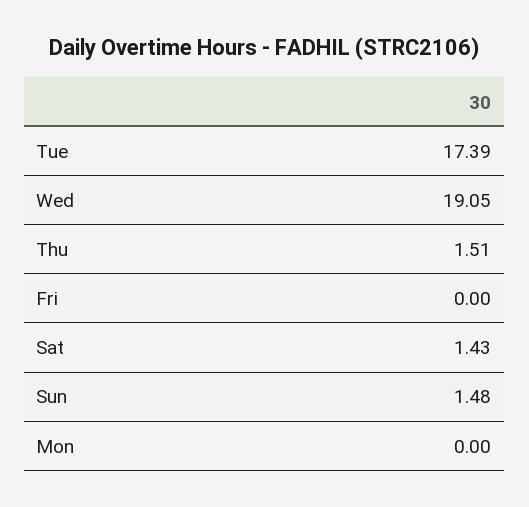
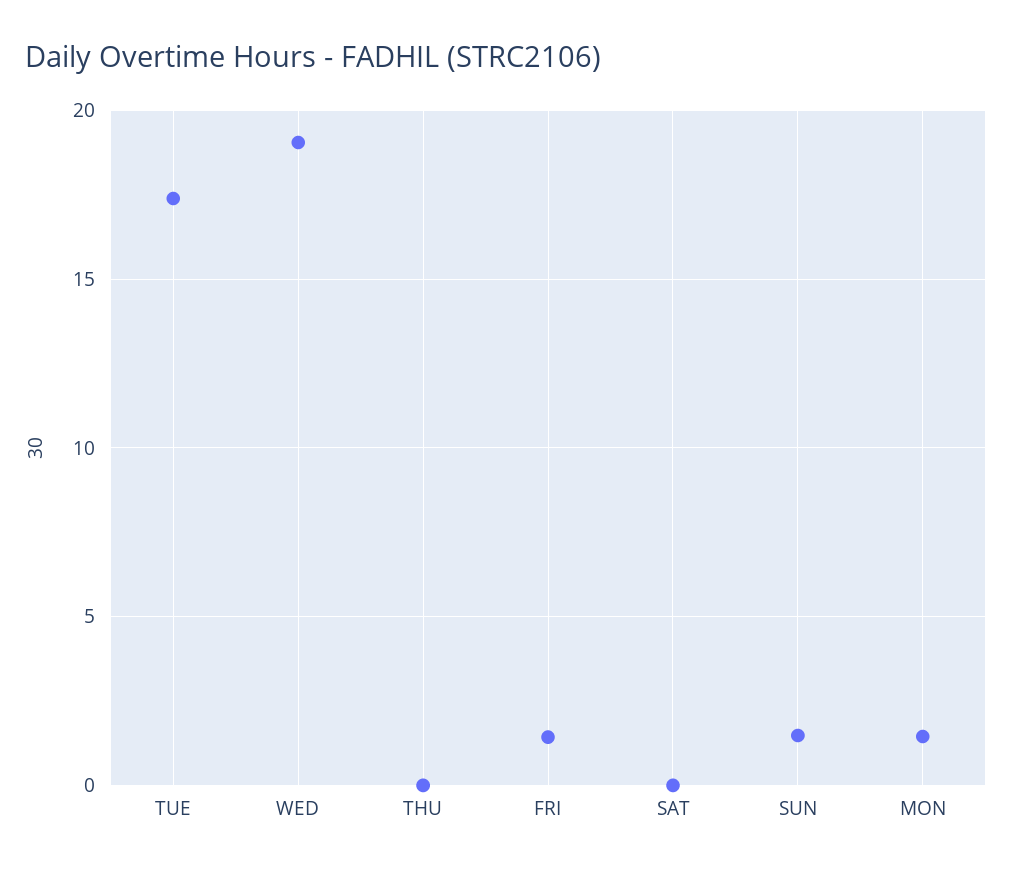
Thu: 1.51 -> 0
Fri: 0 -> 1.5
Sat: 1.43 -> 0
Mon: 0 -> 1.5

